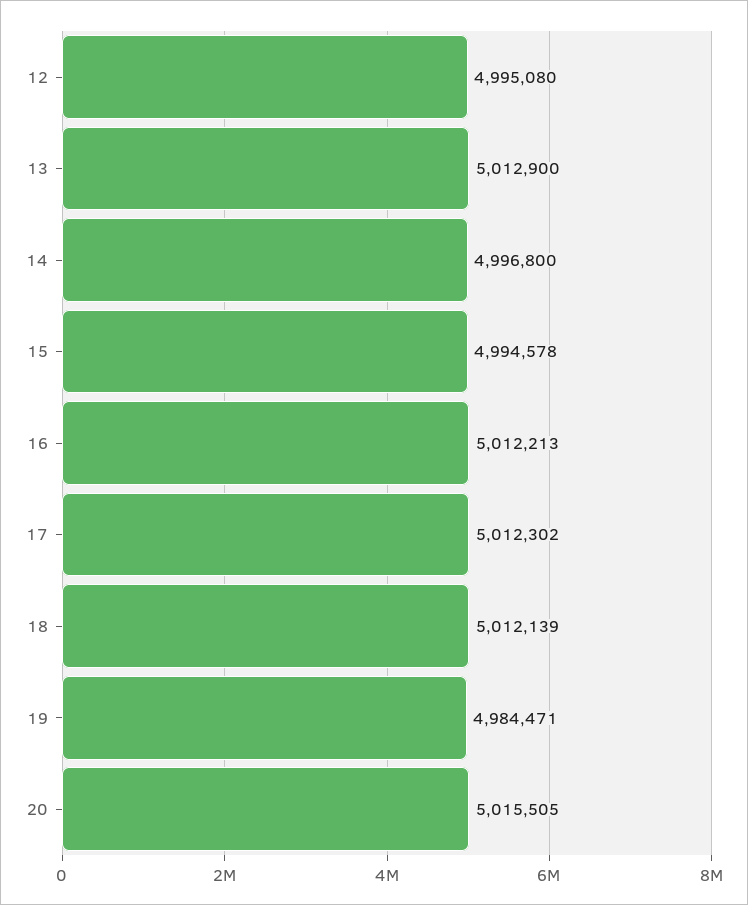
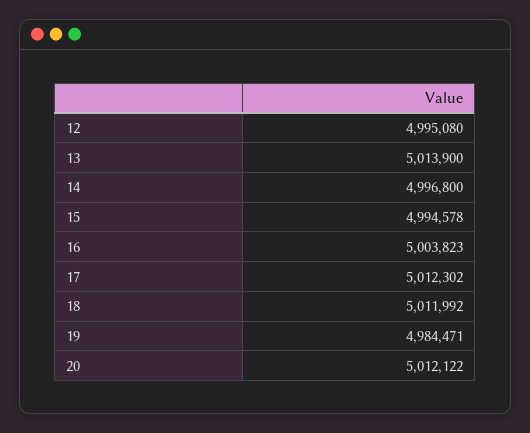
13: 5012900 -> 5013900
16: 5012213 -> 5003823
18: 5012139 -> 5011992
20: 5015505 -> 5012122

